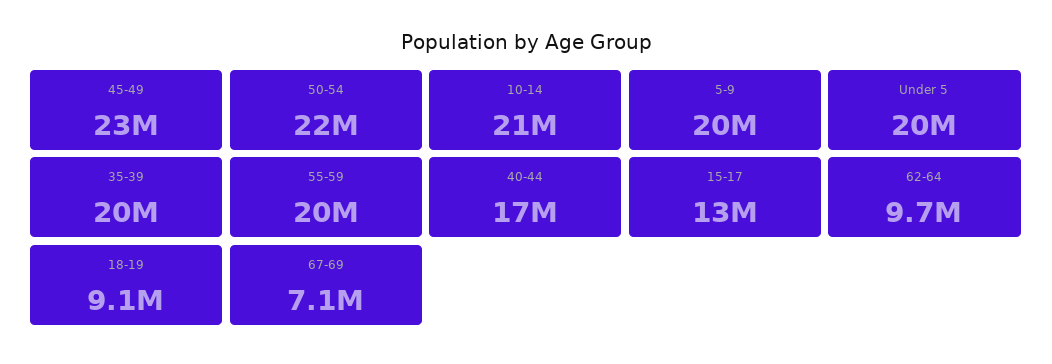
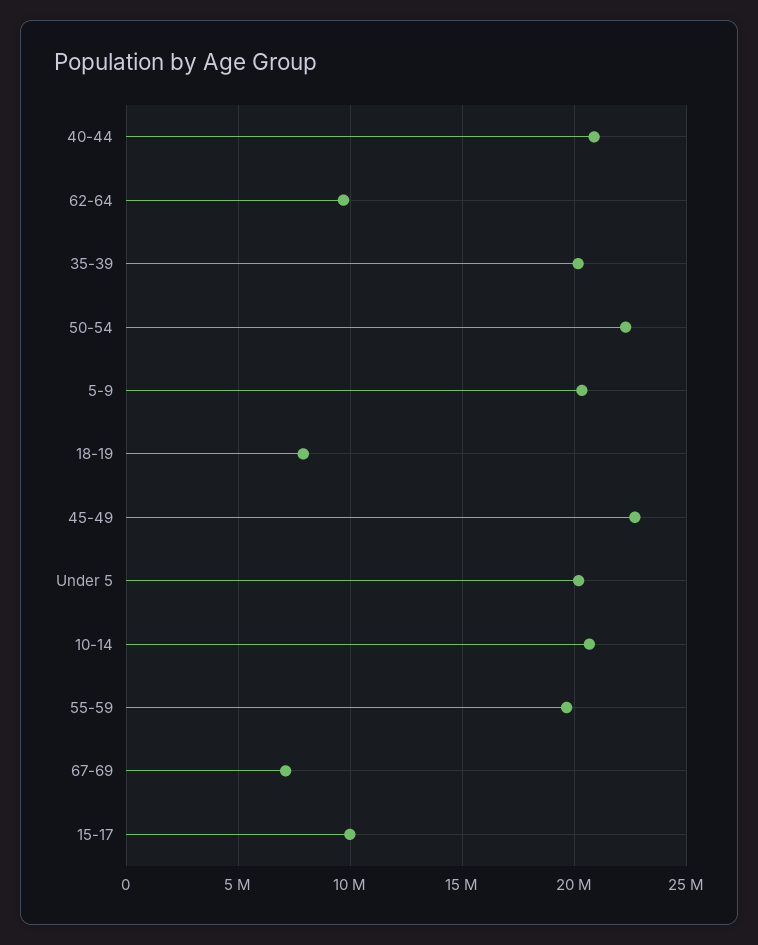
40-44: 17000000 -> 21000000
15-17: 13000000 -> 10000000
18-19: 9100000 -> 8000000

